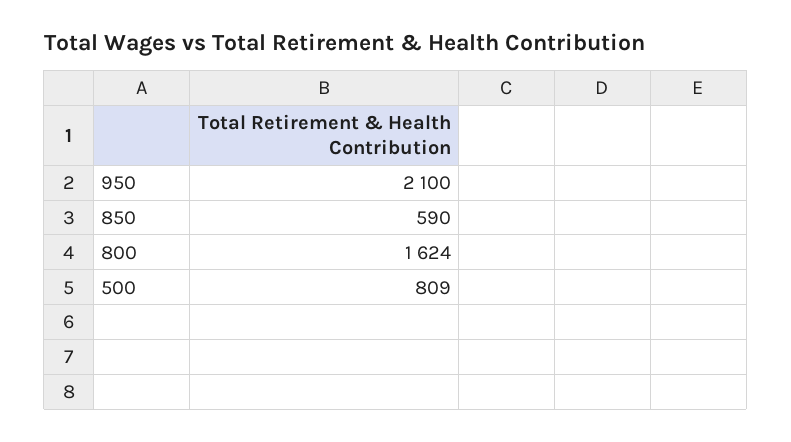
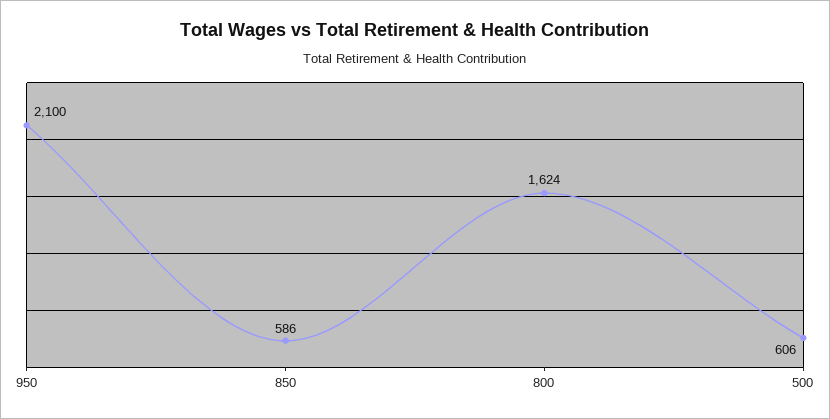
850: 590 -> 586
500: 809 -> 606

